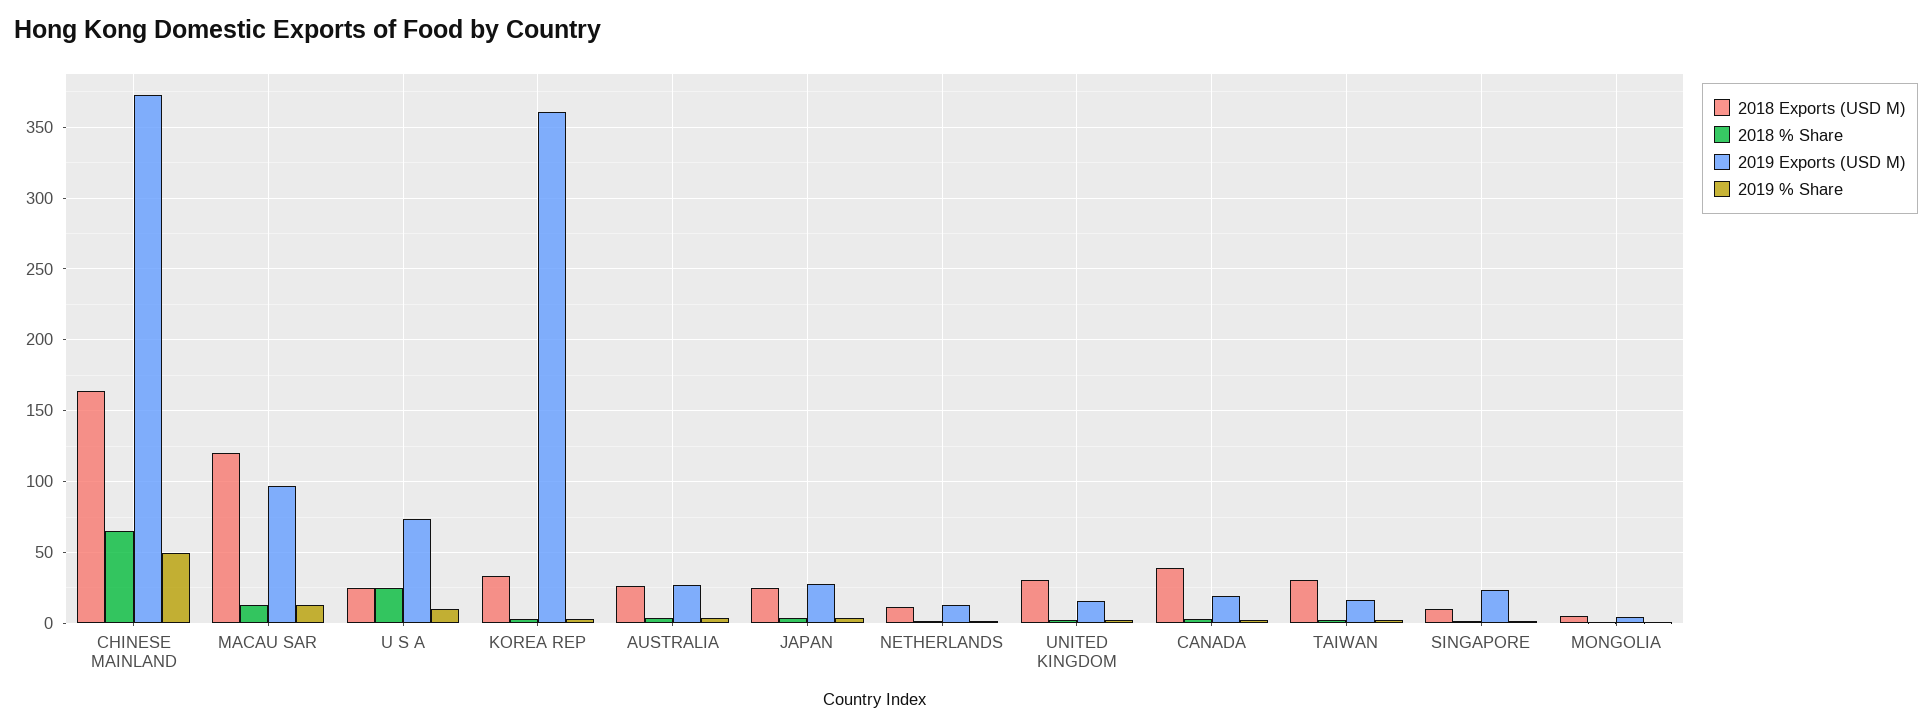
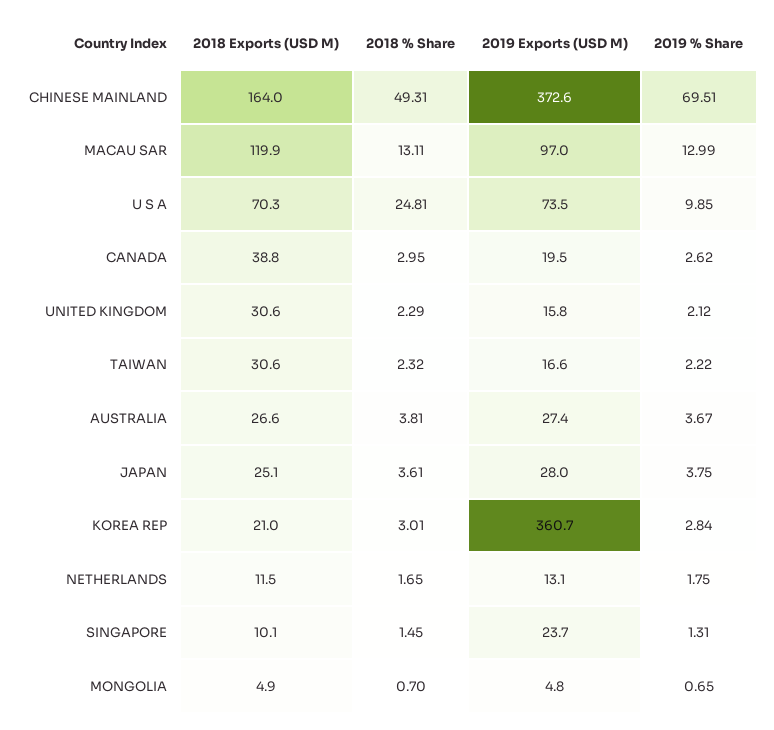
2018 % Share, CHINESE MAINLAND: 65 -> 49.31
2019 % Share, CHINESE MAINLAND: 50 -> 69.51
2018 Exports (USD M), U S A: 25 -> 70.3
2018 Exports (USD M), KOREA REP: 35 -> 21

